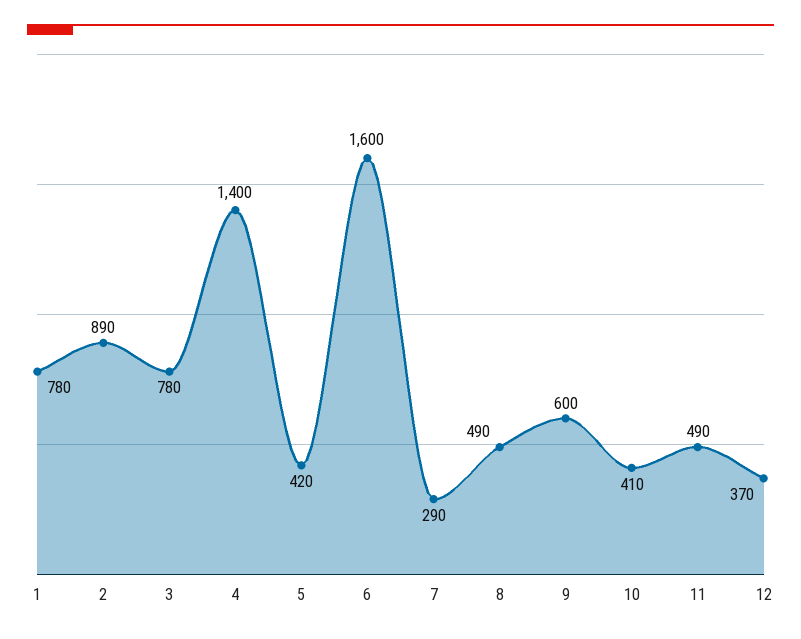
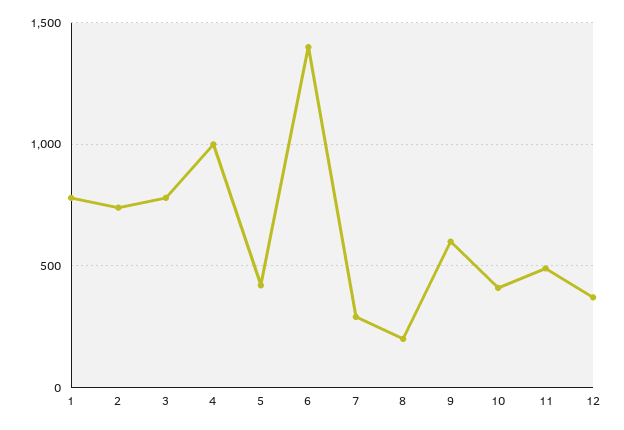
2: 890 -> 750
4: 1400 -> 1000
6: 1600 -> 1400
8: 490 -> 200

